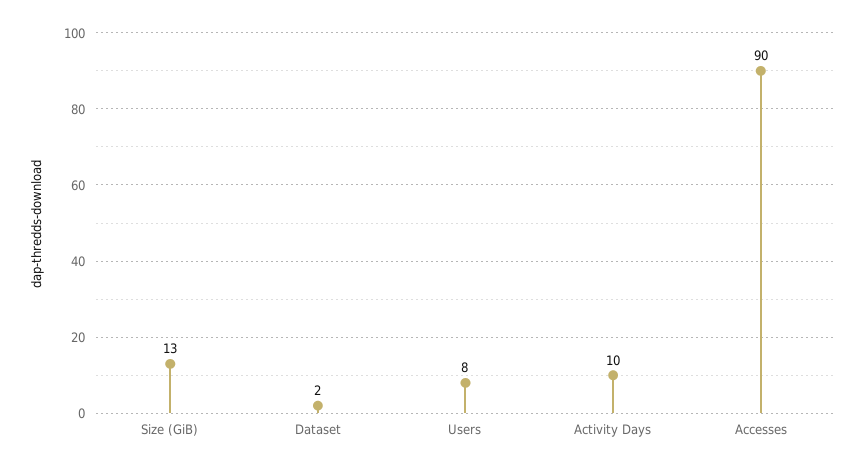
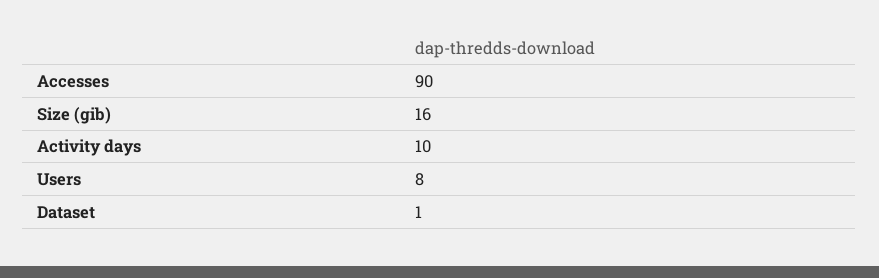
Size (GiB): 13 -> 16
Dataset: 2 -> 1

